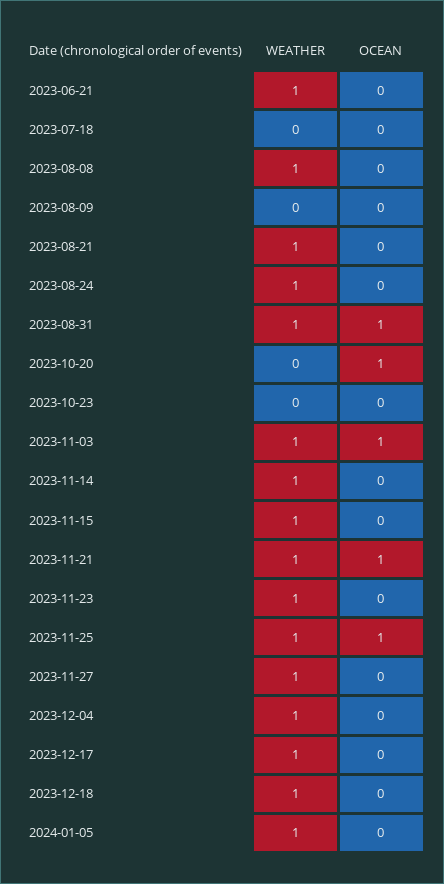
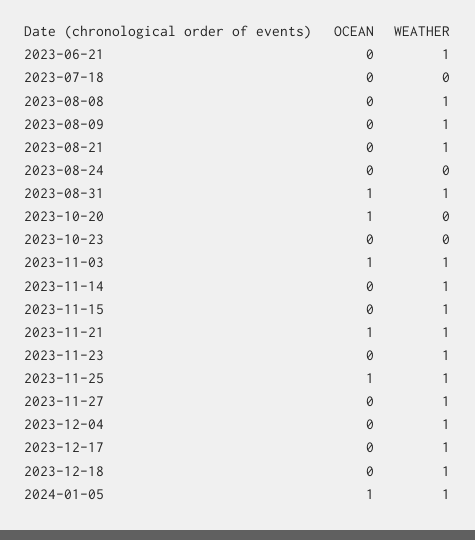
WEATHER, 2023-08-09: 0 -> 1
WEATHER, 2023-08-24: 1 -> 0
OCEAN, 2024-01-05: 0 -> 1

